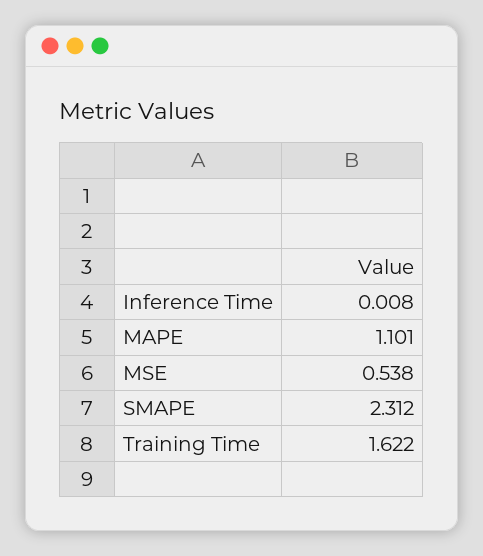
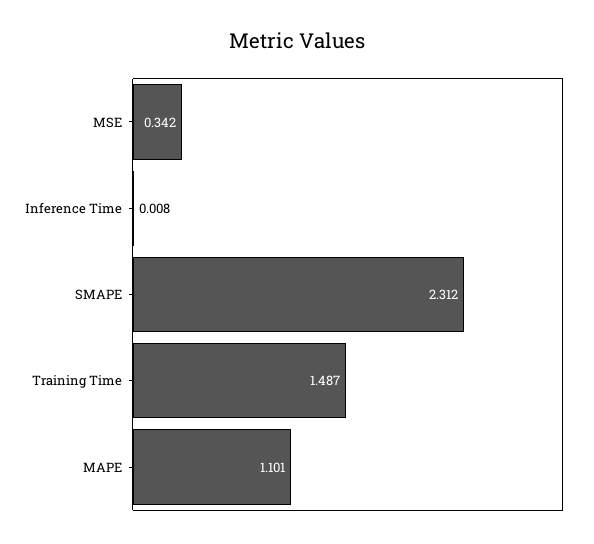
MSE: 0.538 -> 0.342
Training Time: 1.622 -> 1.487

